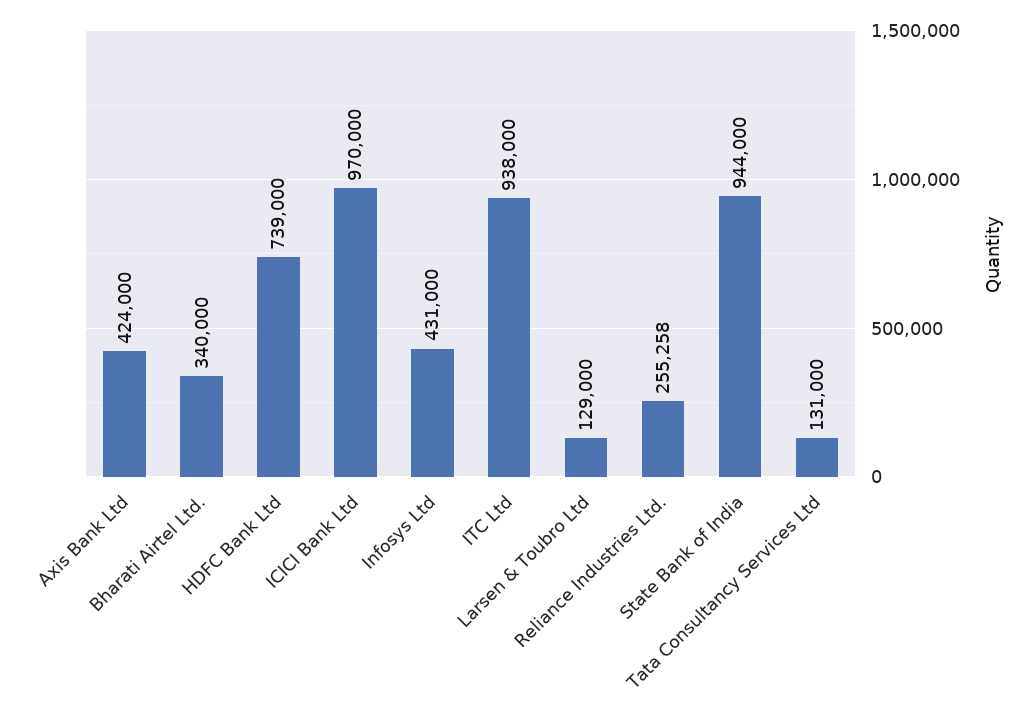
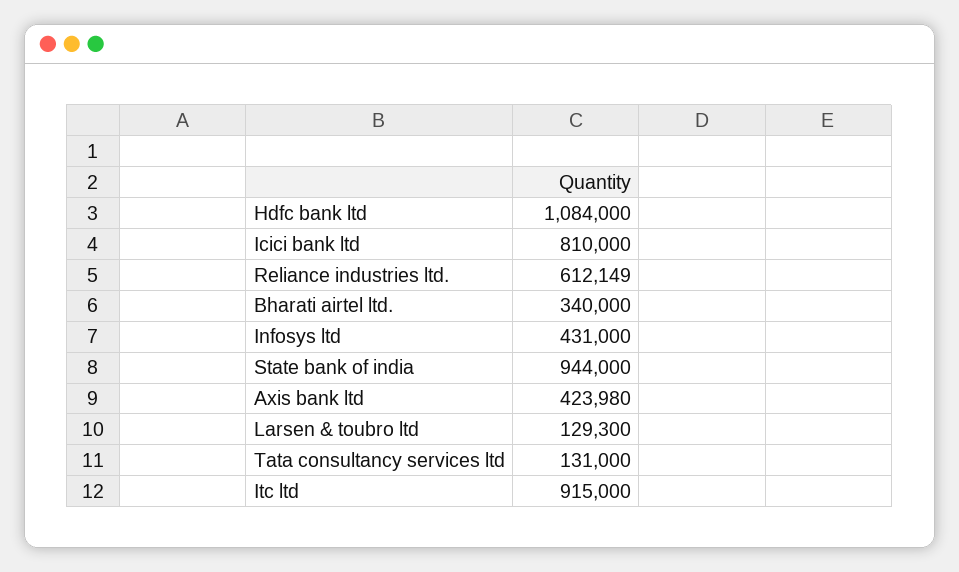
Axis Bank Ltd: 424000 -> 423980
HDFC Bank Ltd: 739000 -> 1084000
ICICI Bank Ltd: 970000 -> 810000
ITC Ltd: 938000 -> 915000
Larsen & Toubro Ltd: 129000 -> 129300
Reliance Industries Ltd.: 255258 -> 612149

